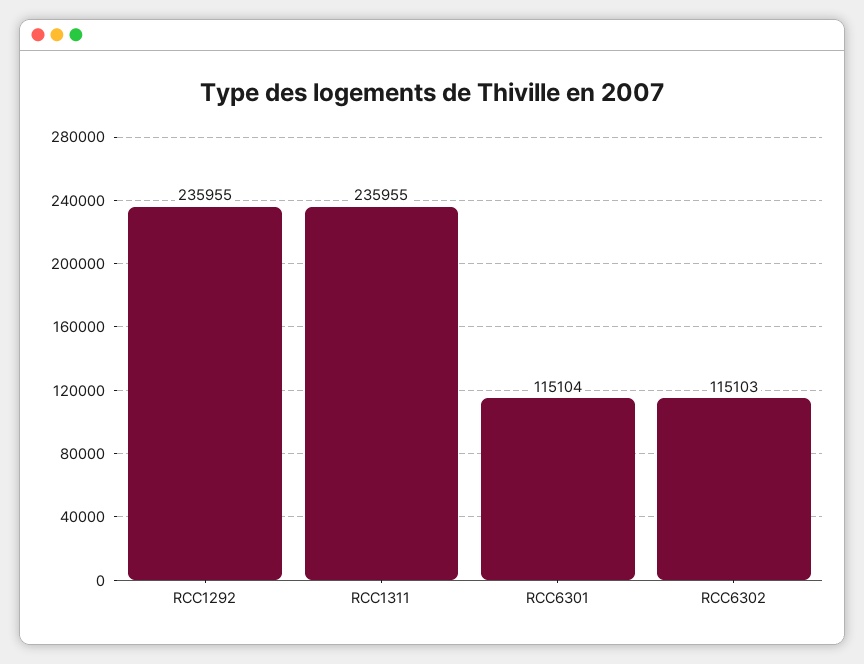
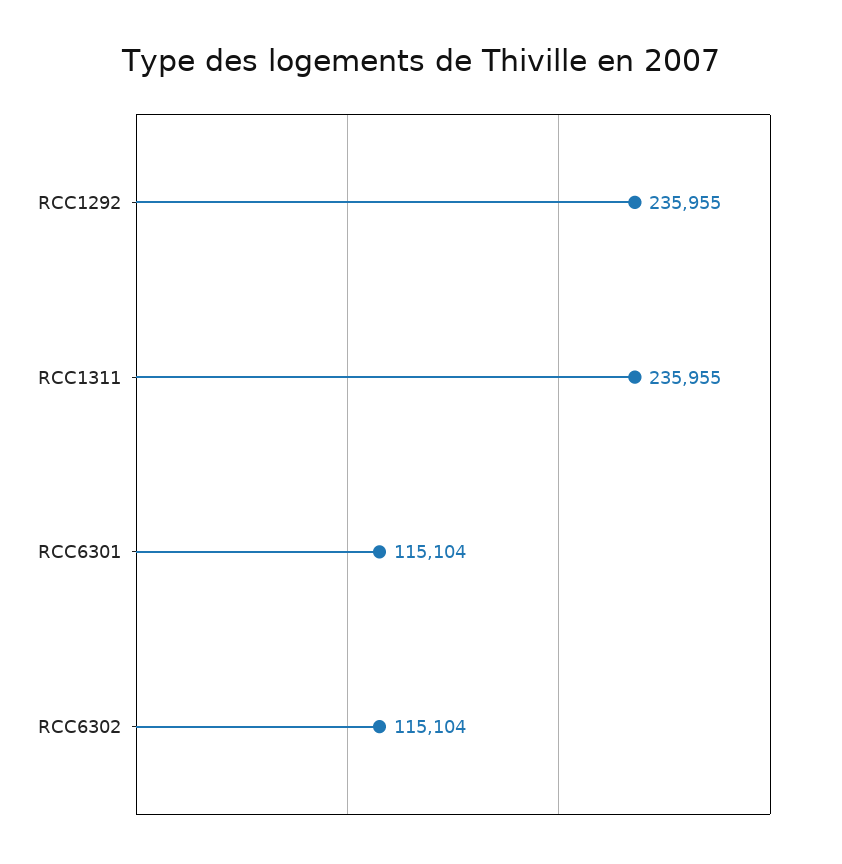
RCC6302: 115103 -> 115104

